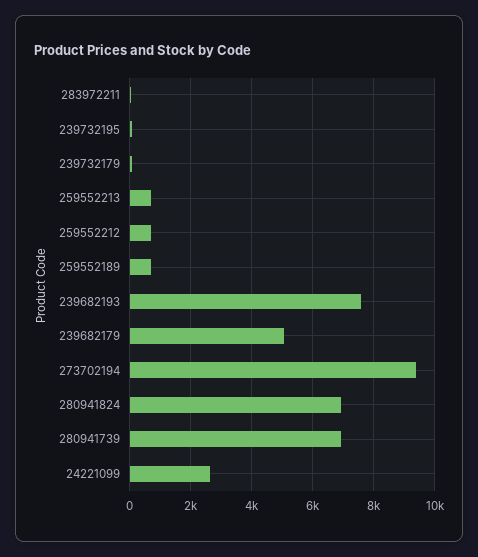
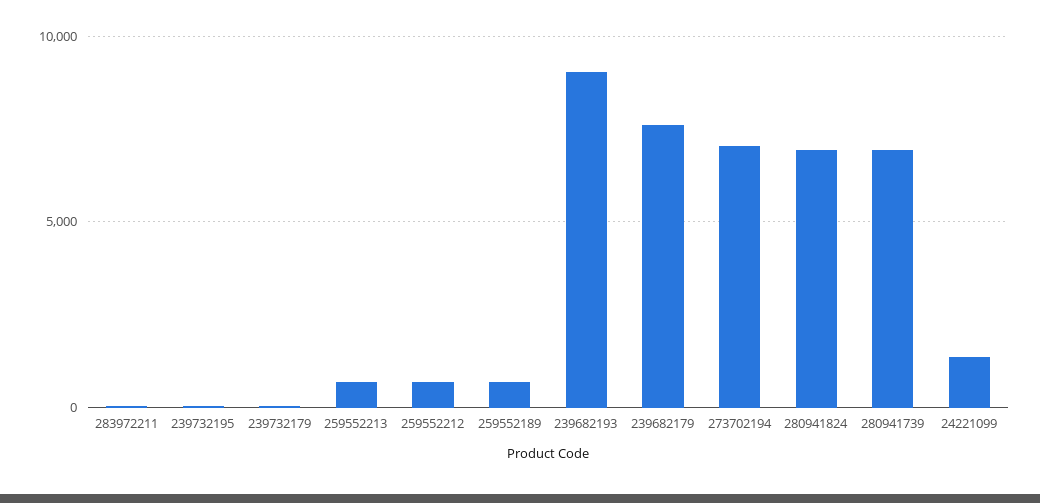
239682193: 7600 -> 9000
239682179: 5000 -> 7500
273702194: 9400 -> 7000
24221099: 2600 -> 1500

